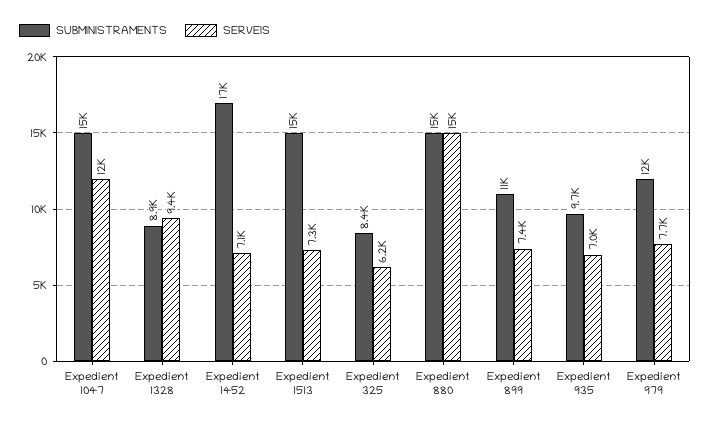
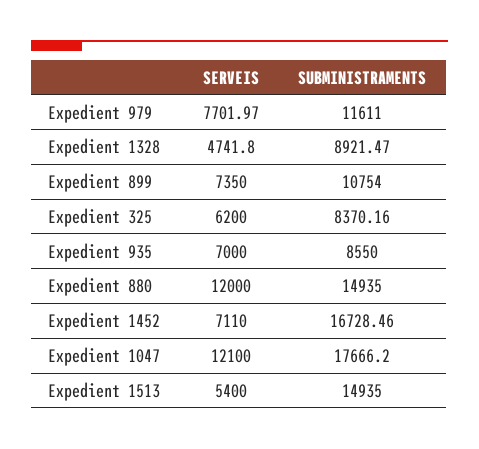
SUBMINISTRAMENTS, Expedient 1047: 15000 -> 17666.2
SERVEIS, Expedient 1328: 9400 -> 4741.8
SERVEIS, Expedient 1513: 7300 -> 5400
SERVEIS, Expedient 880: 15000 -> 12000
SUBMINISTRAMENTS, Expedient 935: 9700 -> 8550

